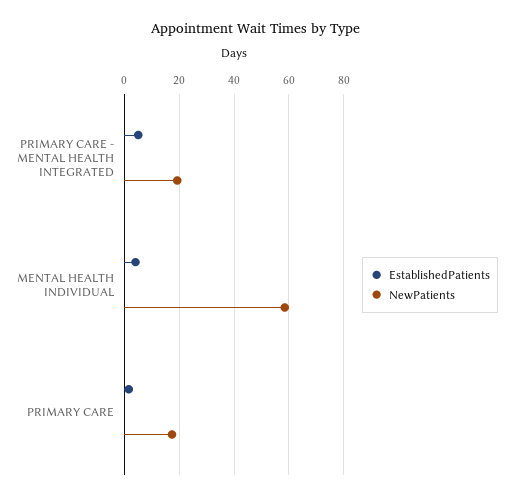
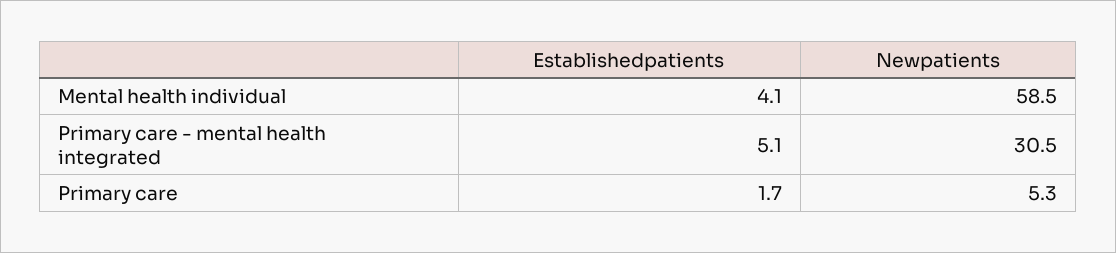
NewPatients, PRIMARY CARE - MENTAL HEALTH INTEGRATED: 20 -> 30.5
NewPatients, PRIMARY CARE: 17.5 -> 5.3

